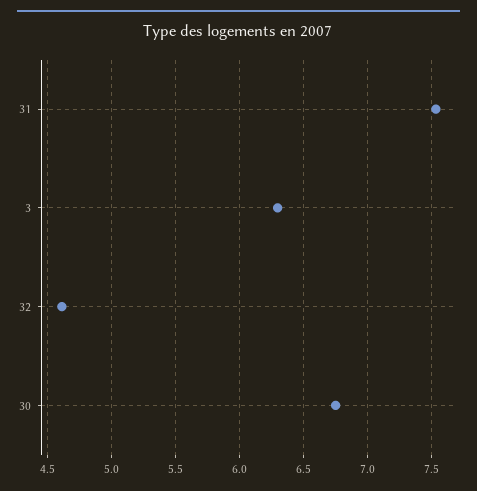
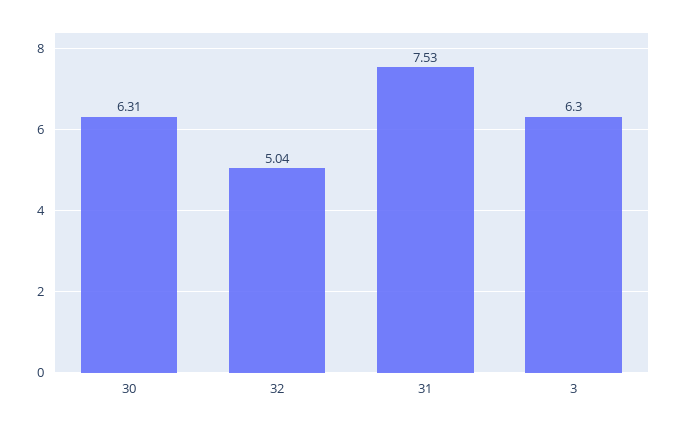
32: 4.6 -> 5.04
30: 6.75 -> 6.31

